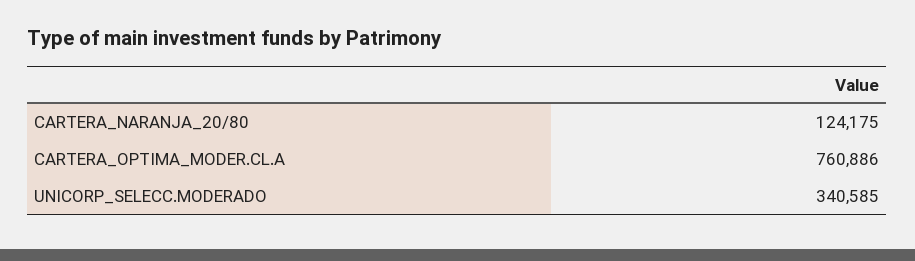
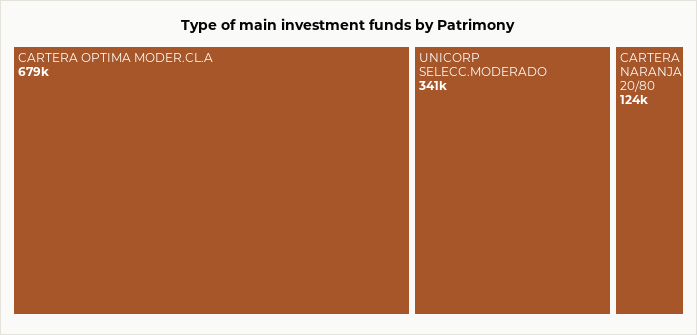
CARTERA_OPTIMA_MODER.CL.A: 760886 -> 679000

